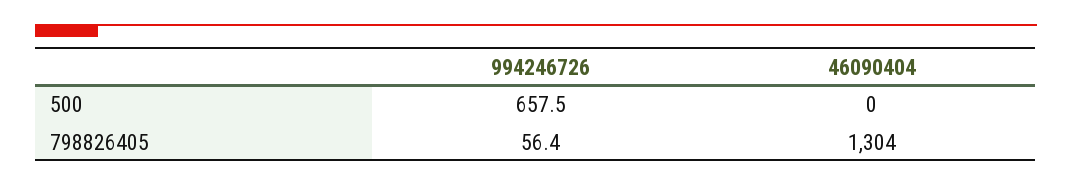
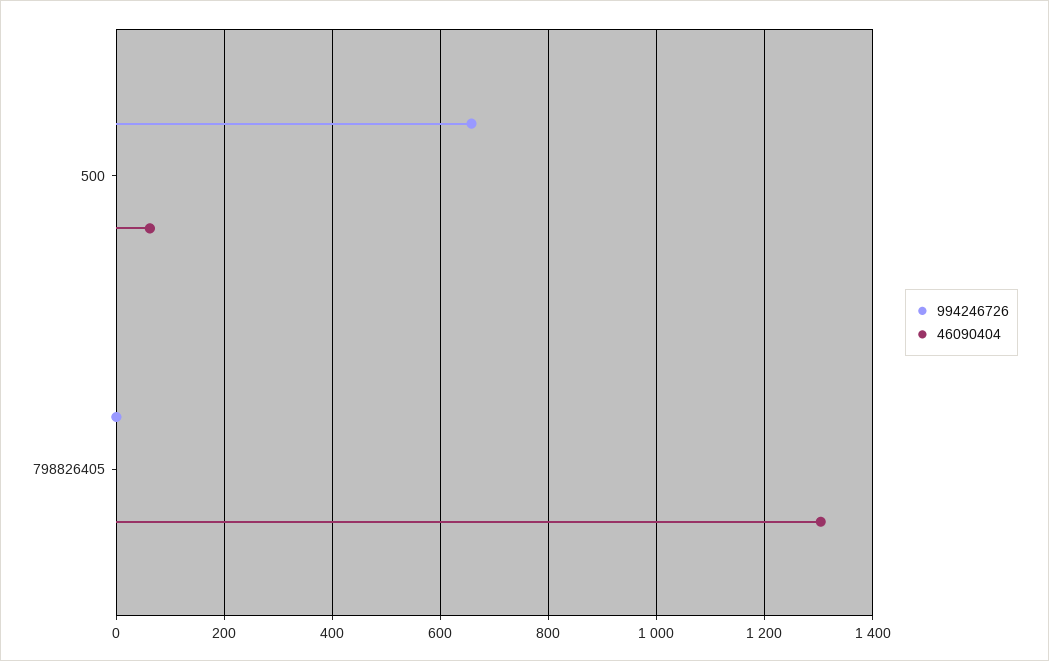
46090404, 500: 0 -> 60
994246726, 798826405: 56.4 -> 0

